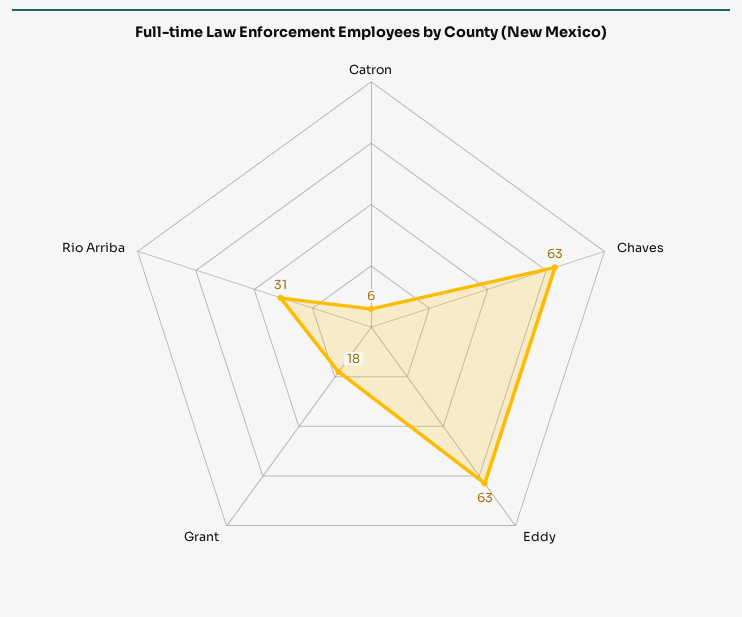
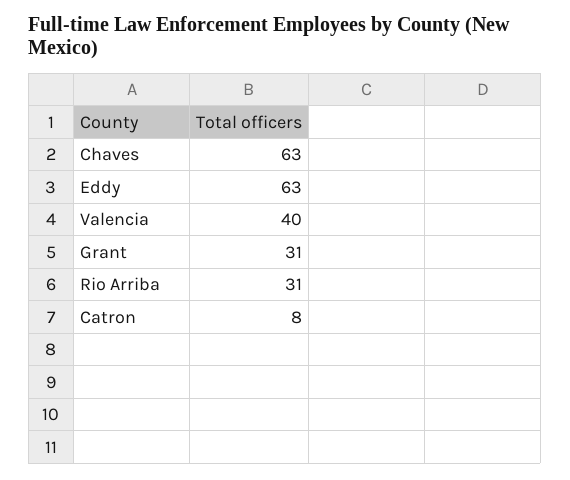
Catron: 6 -> 8
Grant: 18 -> 31
Valencia: none -> 40

